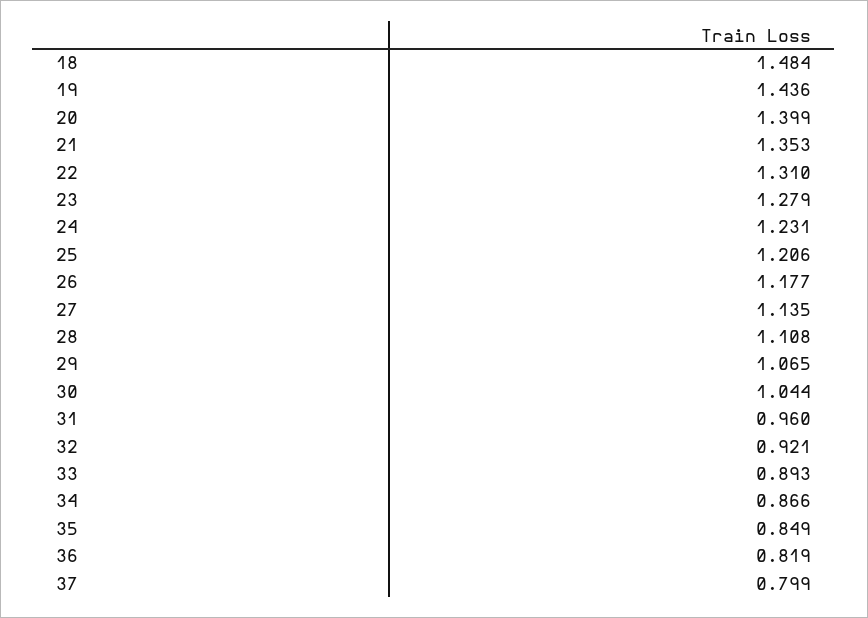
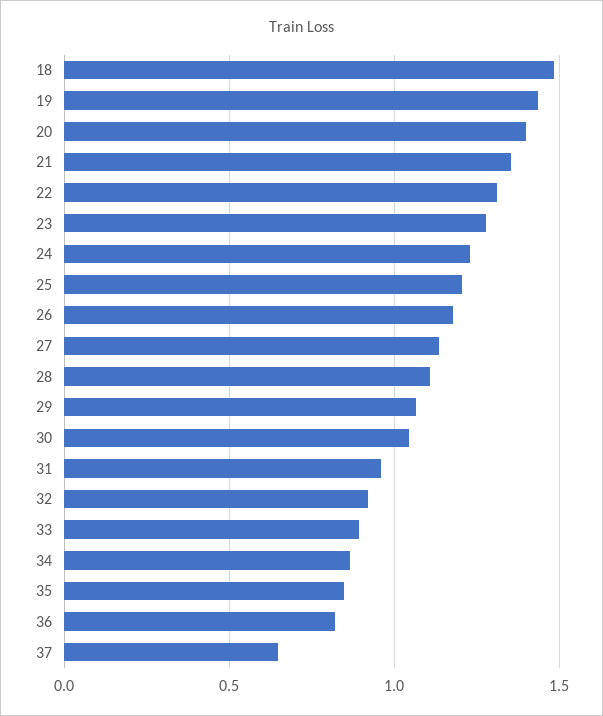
37: 0.799 -> 0.65

